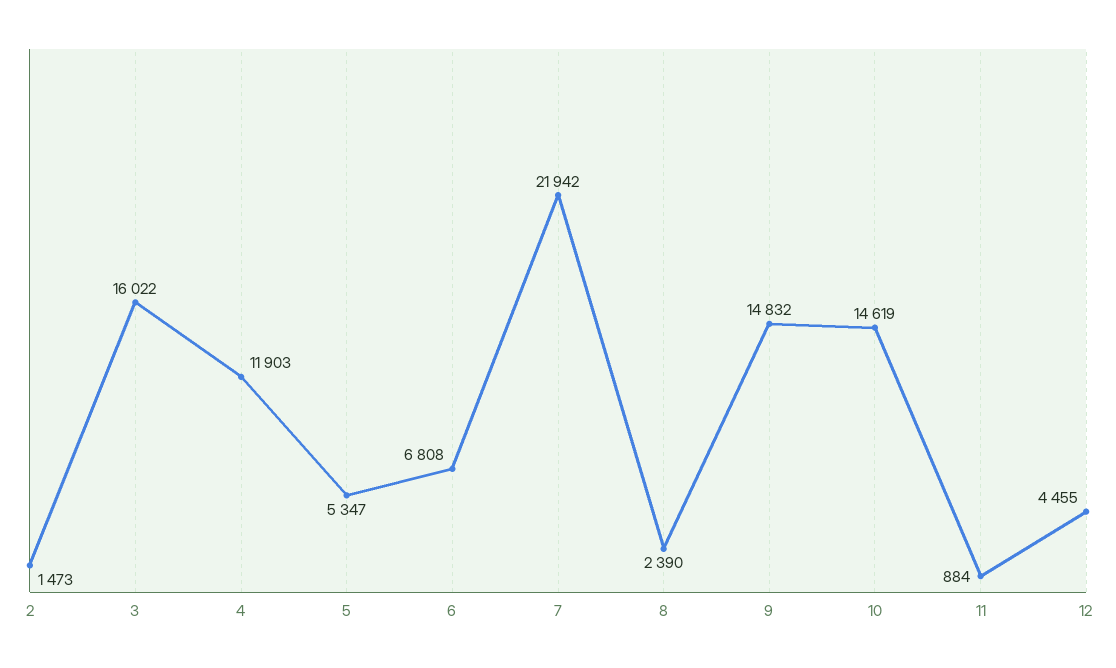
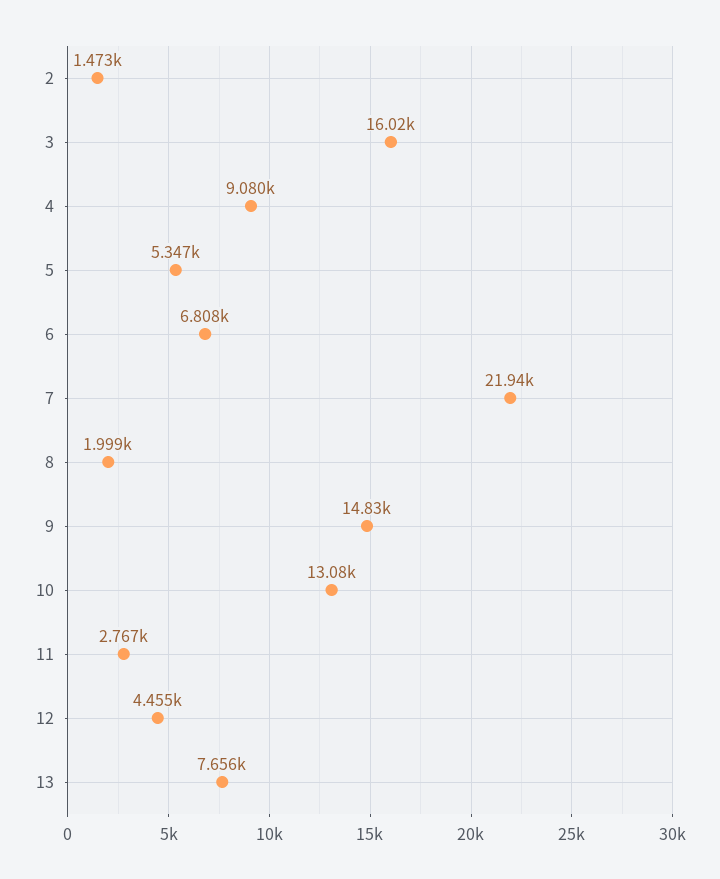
4: 11903 -> 9080
8: 2390 -> 1999
10: 14619 -> 13080
11: 884 -> 2767
13: none -> 7656

